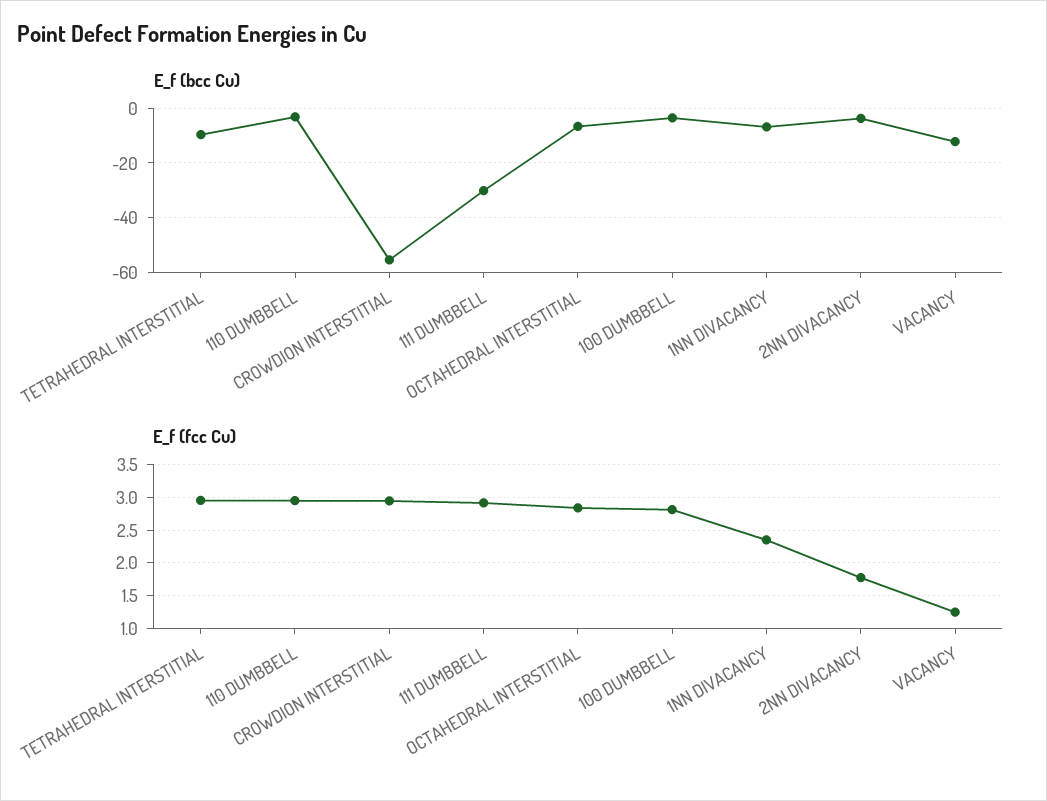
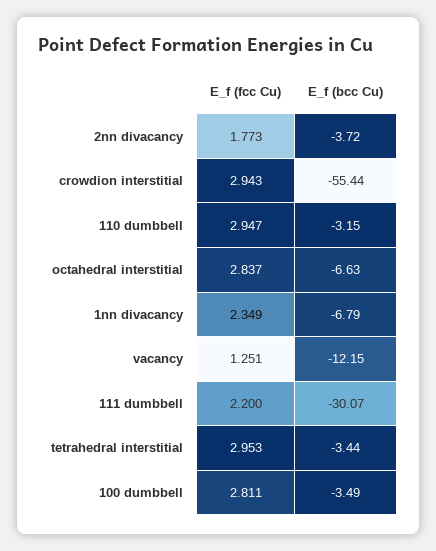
E_f (bcc Cu), TETRAHEDRAL INTERSTITIAL: -10 -> -3.44
E_f (fcc Cu), 111 DUMBBELL: 2.9 -> 2.2

